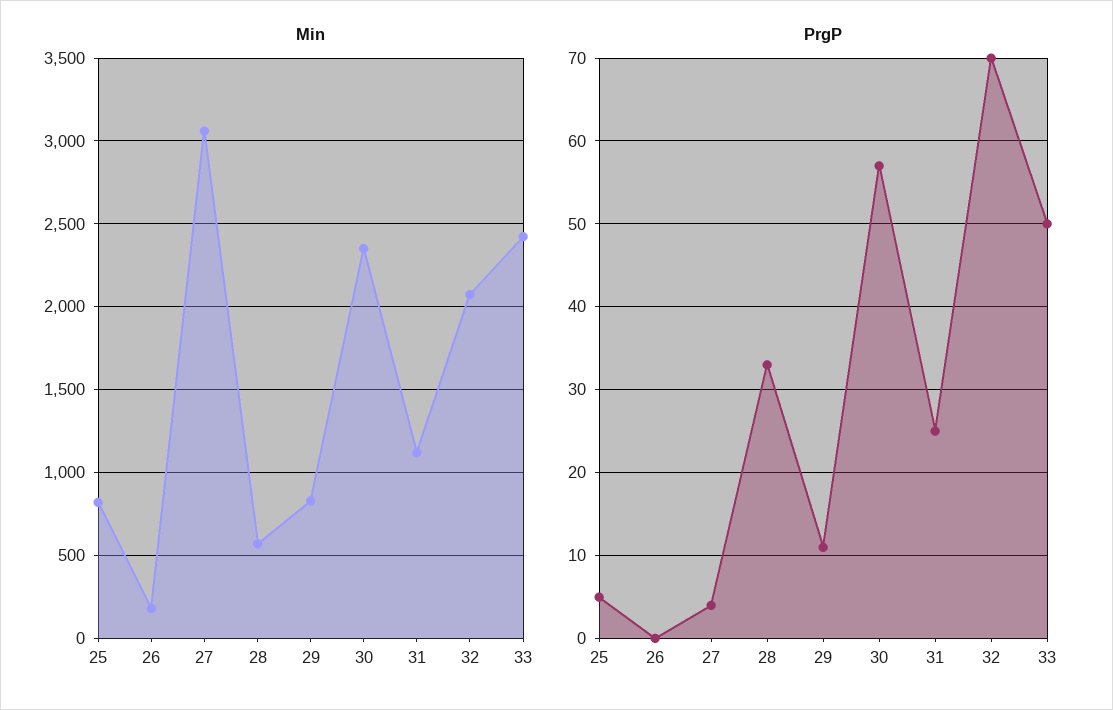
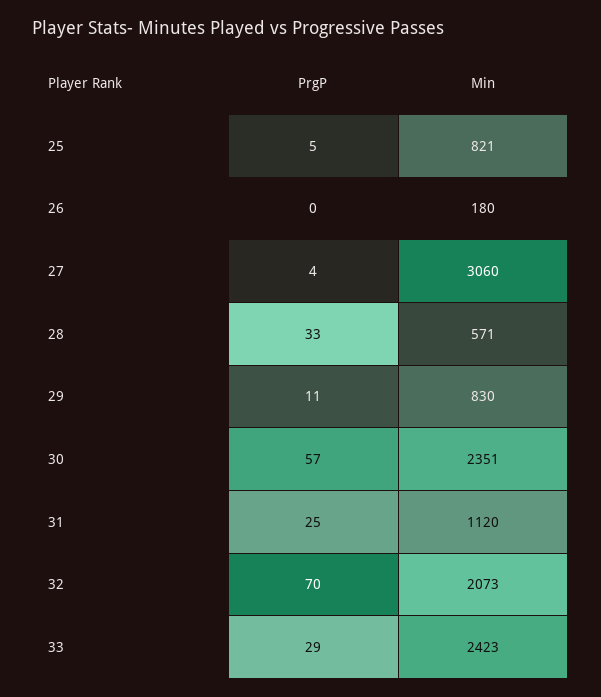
PrgP, 33: 50 -> 29

